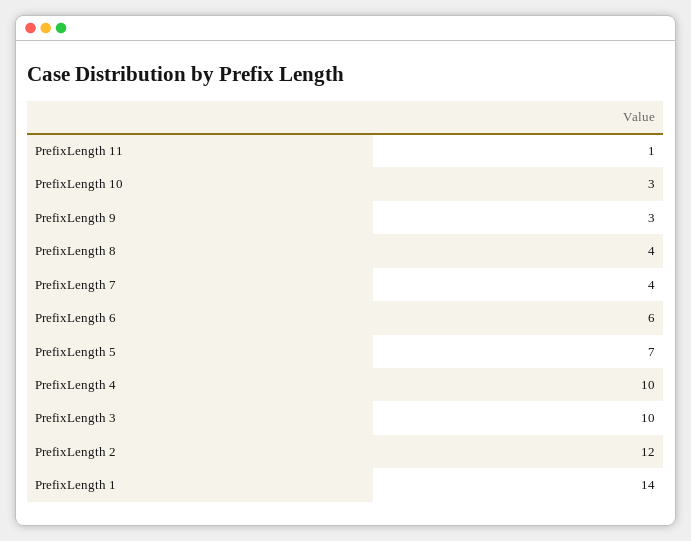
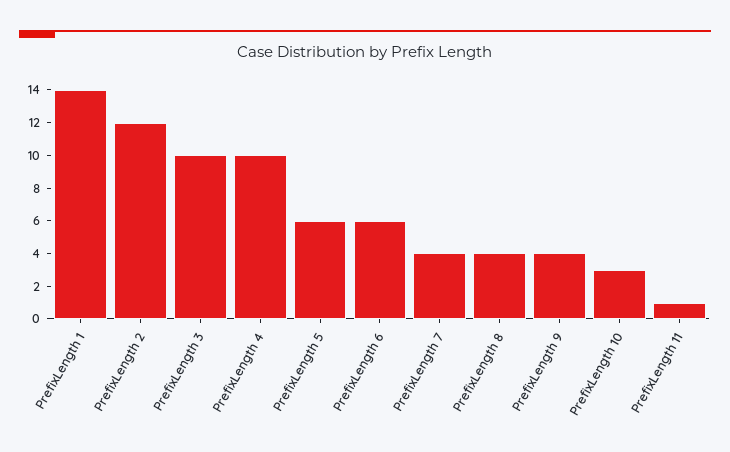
PrefixLength 9: 3 -> 4
PrefixLength 5: 7 -> 6

